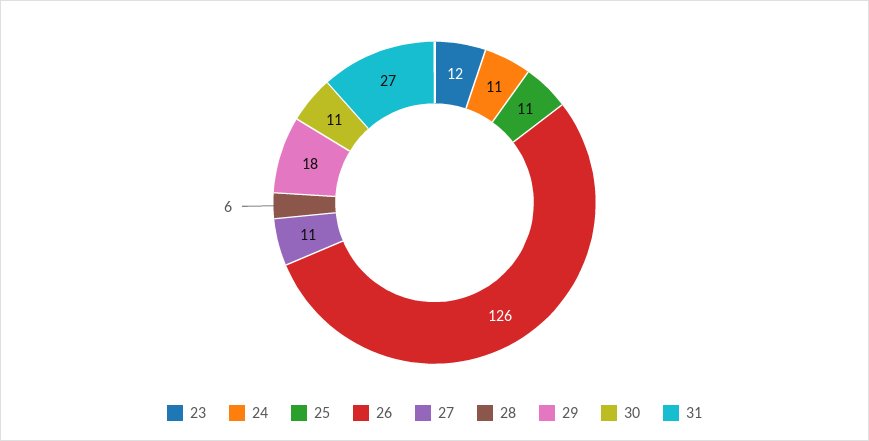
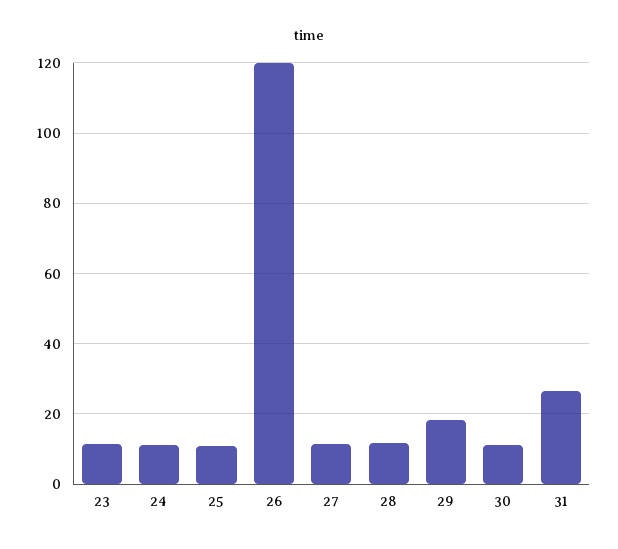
26: 126 -> 120
28: 6 -> 12

